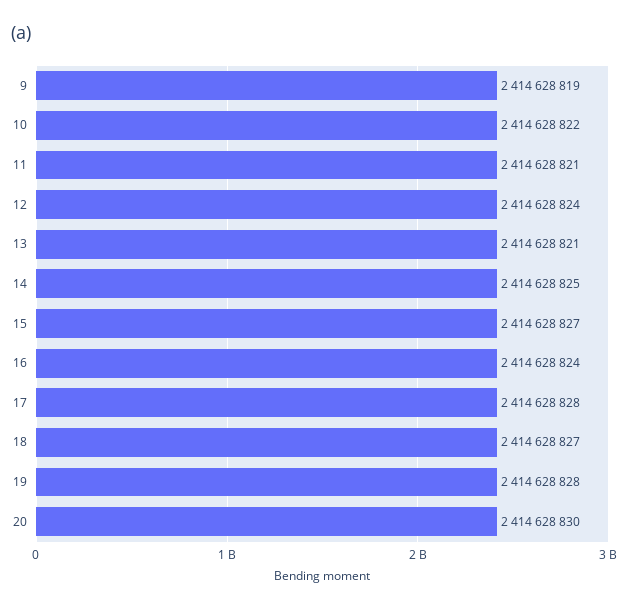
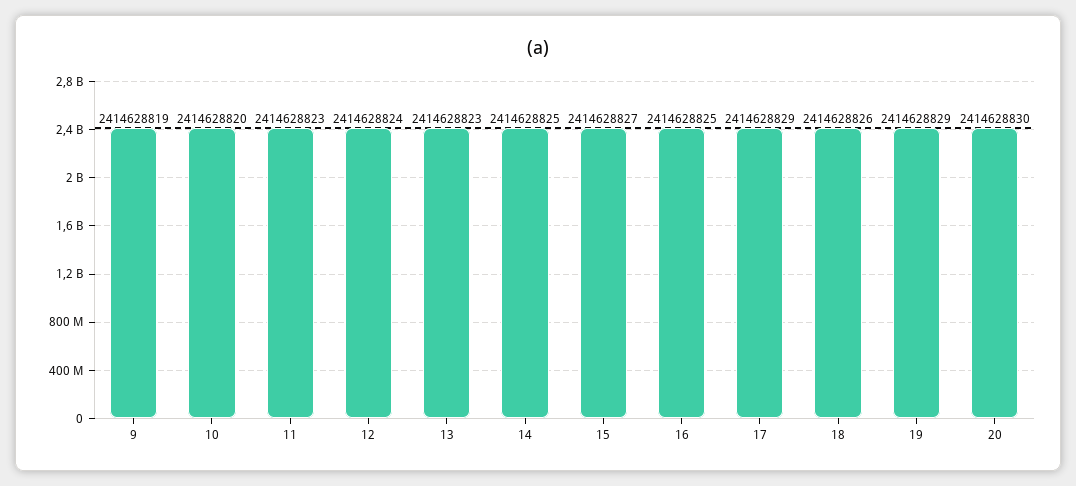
10: 2414628822 -> 2414628820
11: 2414628821 -> 2414628823
13: 2414628821 -> 2414628823
16: 2414628824 -> 2414628825
17: 2414628828 -> 2414628829
18: 2414628827 -> 2414628826
19: 2414628828 -> 2414628829

